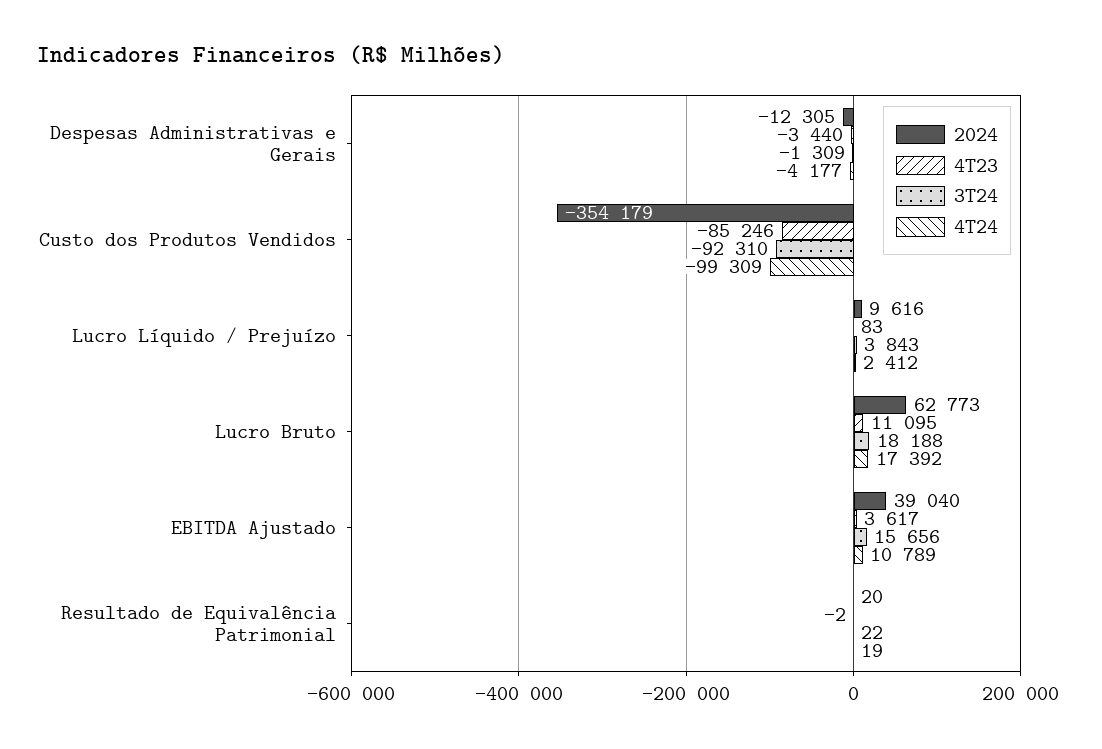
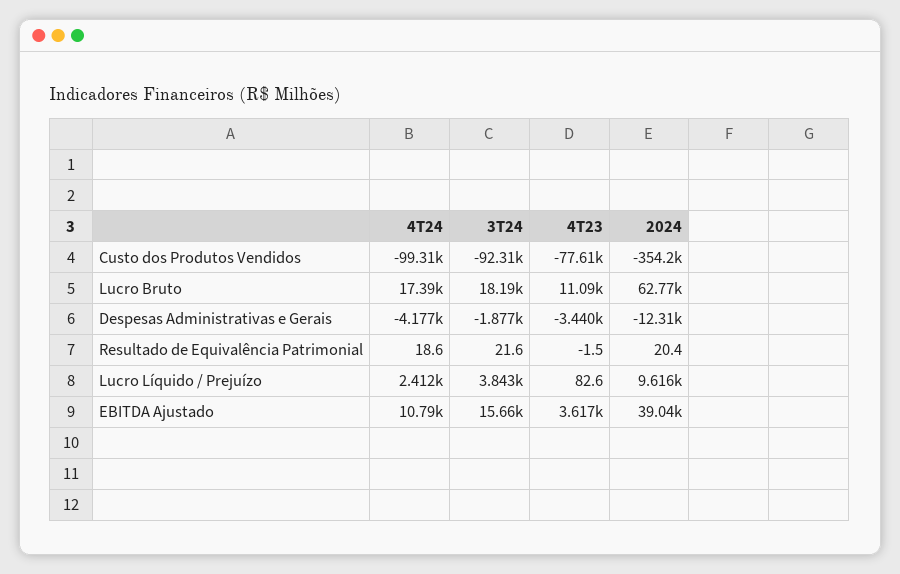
3T24, Despesas Administrativas e Gerais: -1309 -> -1877
4T23, Custo dos Produtos Vendidos: -85246 -> -77610

